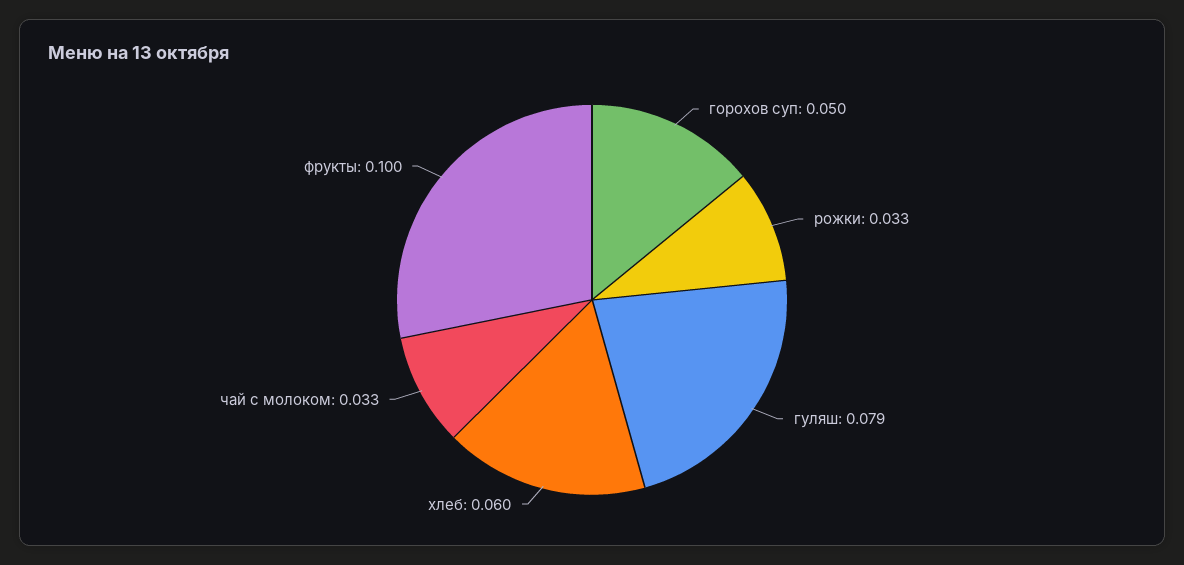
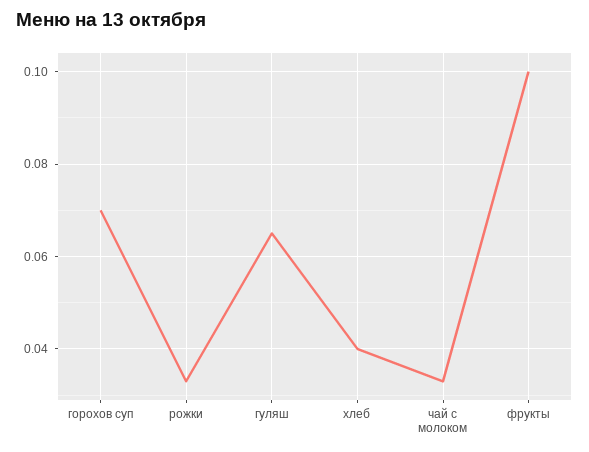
горохов суп: 0.05 -> 0.07
гуляш: 0.079 -> 0.065
хлеб: 0.06 -> 0.04

